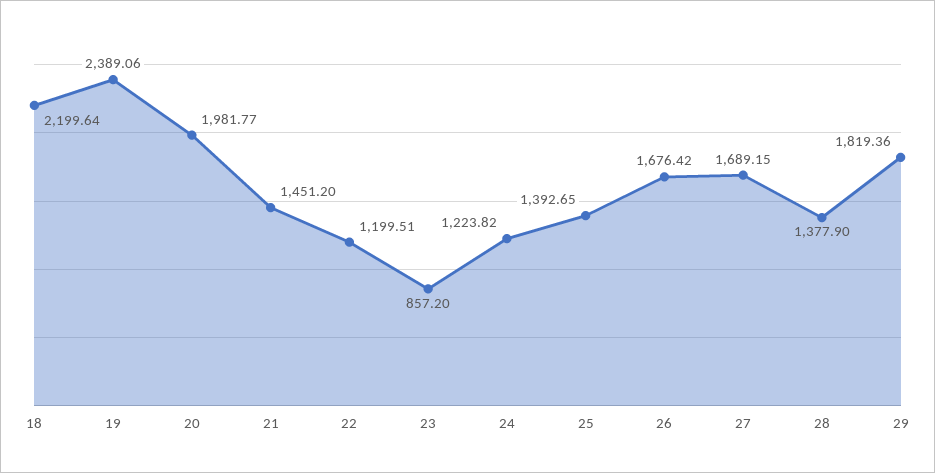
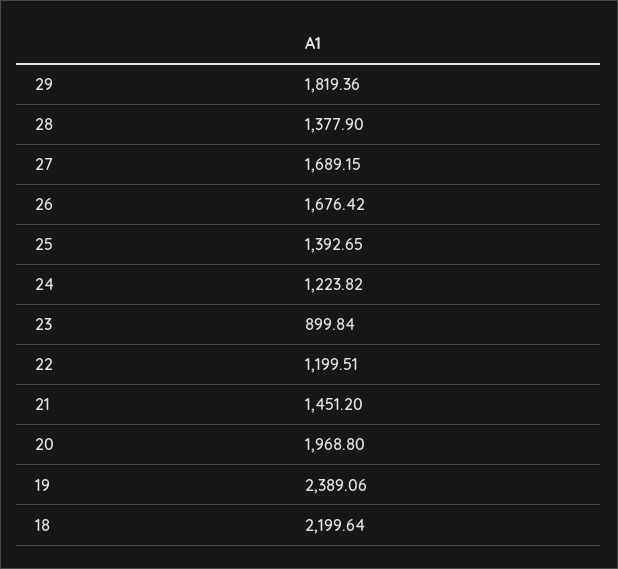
20: 1981.77 -> 1968.8
23: 857.2 -> 899.84

